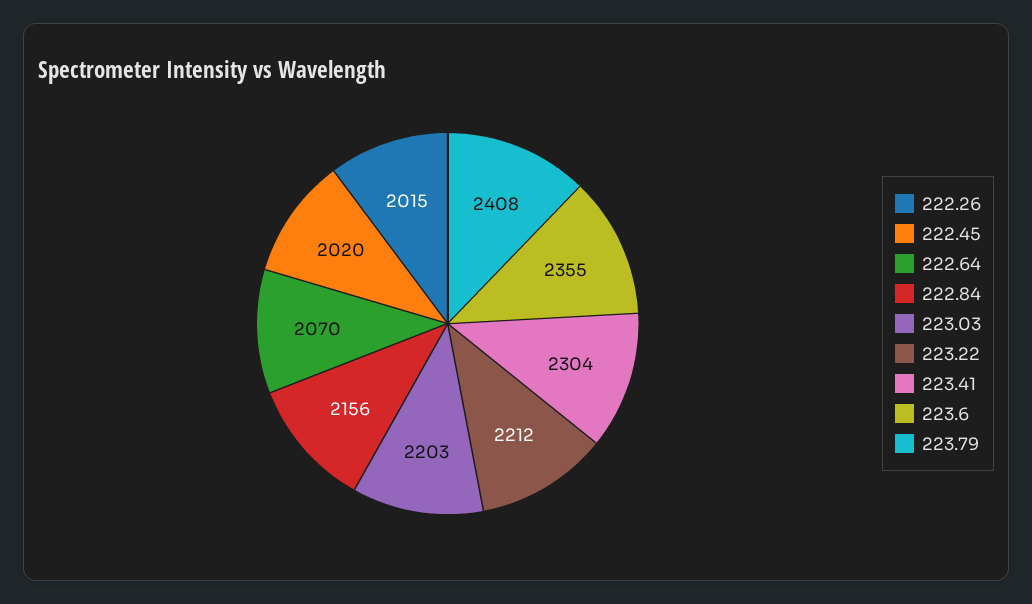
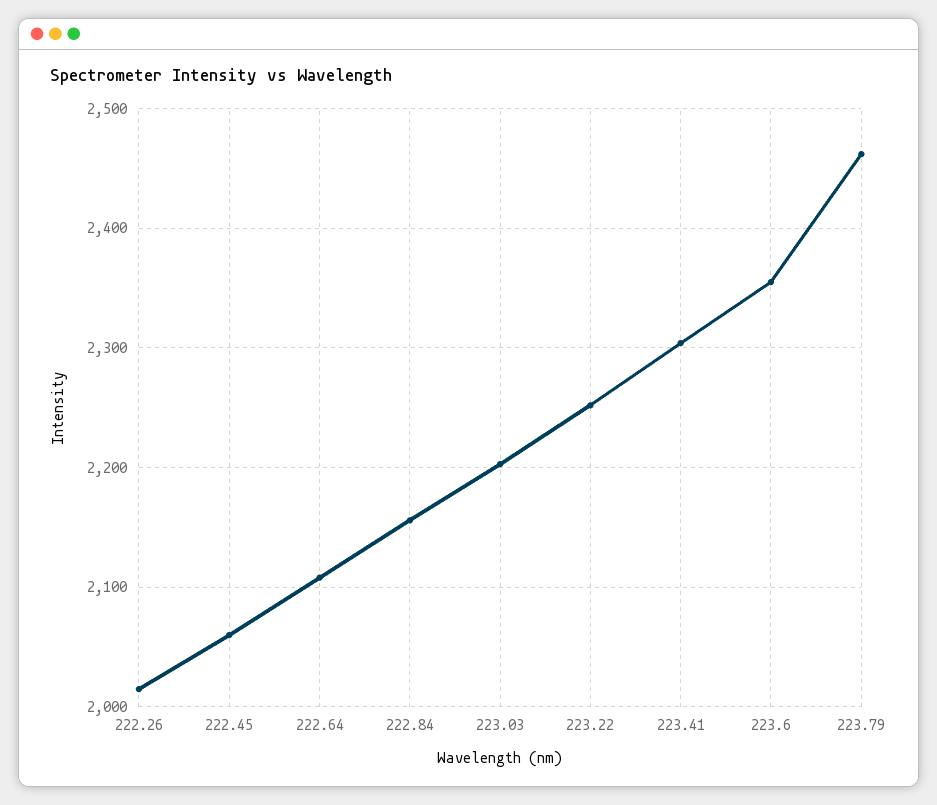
222.45: 2020 -> 2060
222.64: 2070 -> 2110
223.22: 2212 -> 2250
223.79: 2408 -> 2460

